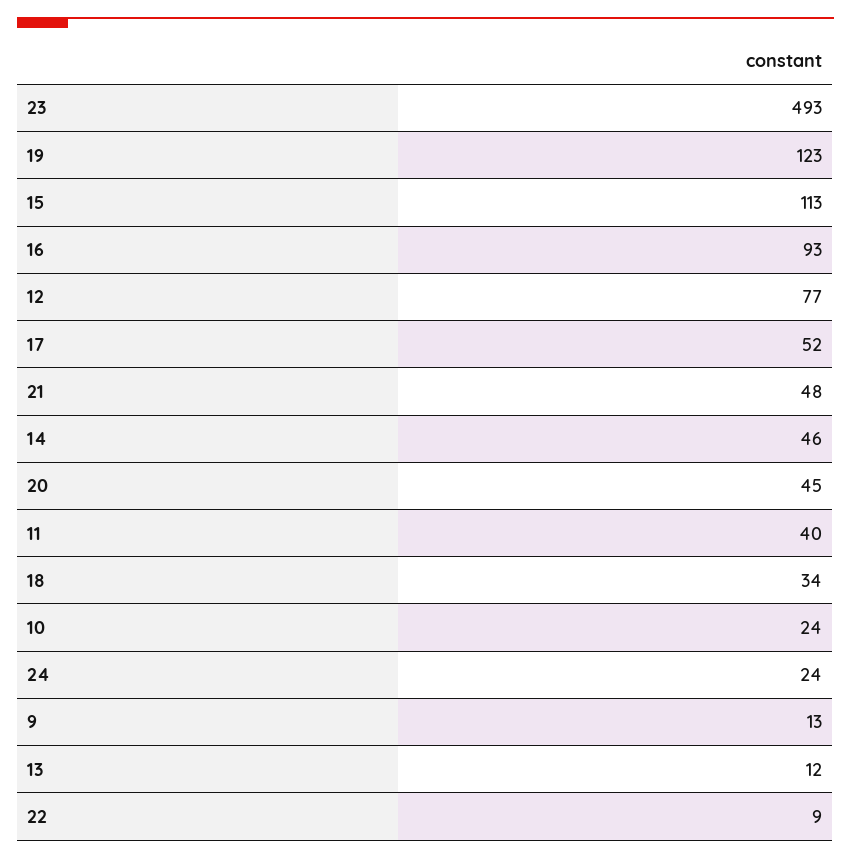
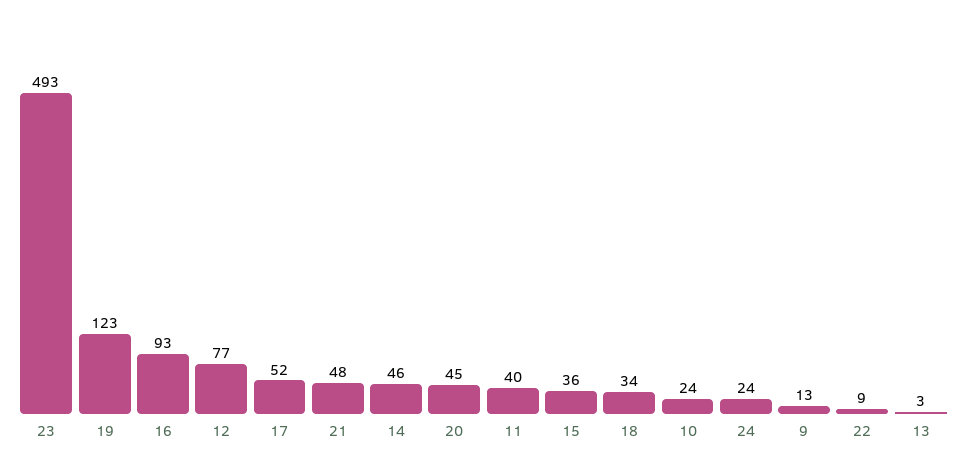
15: 113 -> 36
13: 12 -> 3

